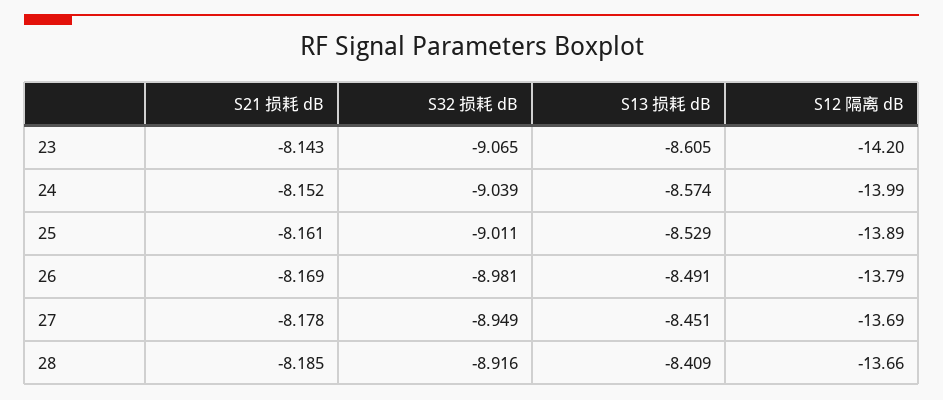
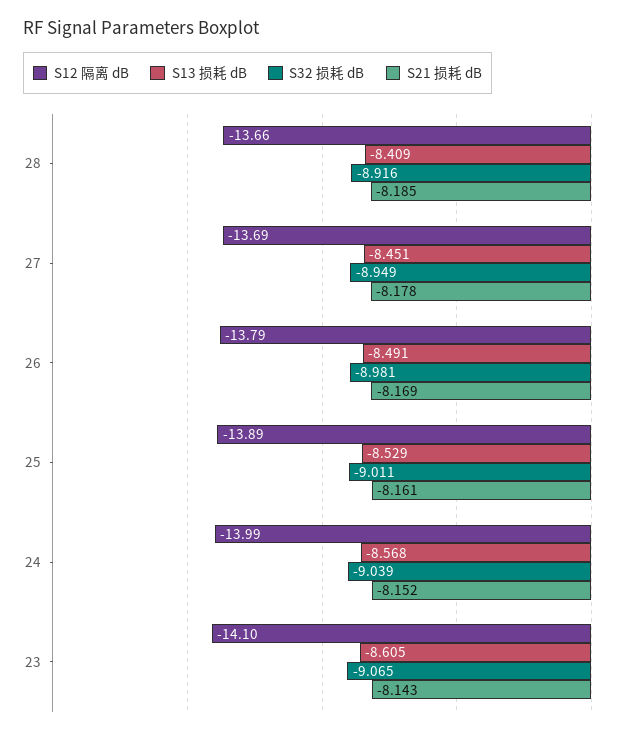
S12 隔离 dB, 23: -14.2 -> -14.1
S13 损耗 dB, 24: -8.574 -> -8.568

